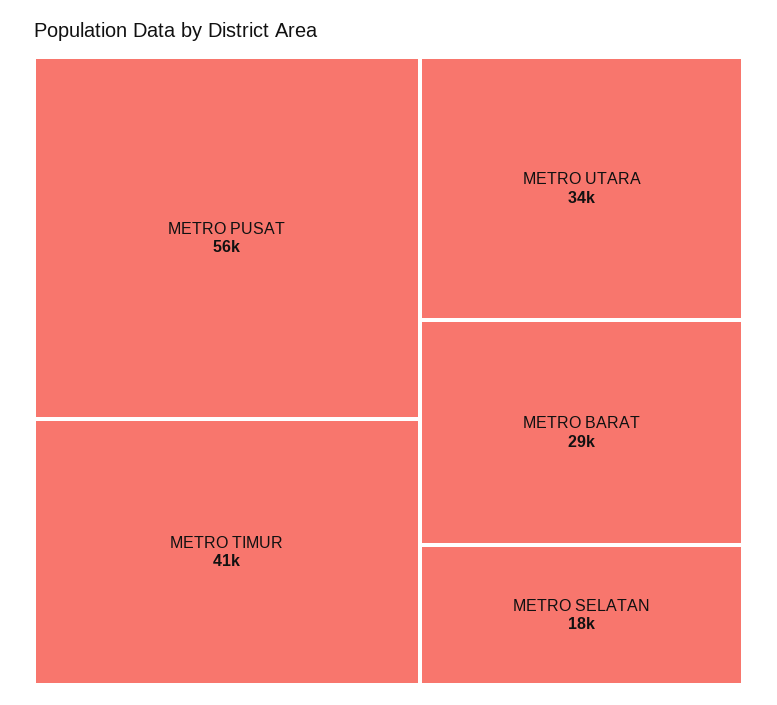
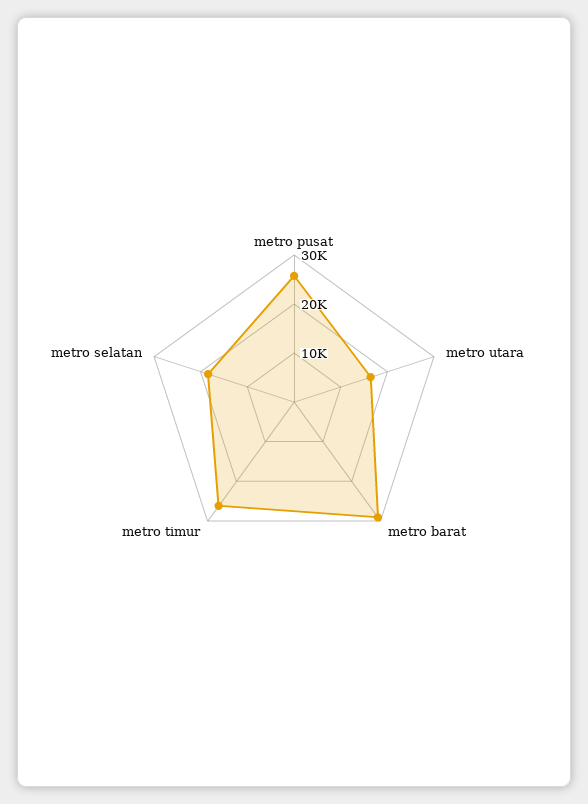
METRO PUSAT: 56000 -> 26000
METRO TIMUR: 41000 -> 26000
METRO UTARA: 34000 -> 16000

